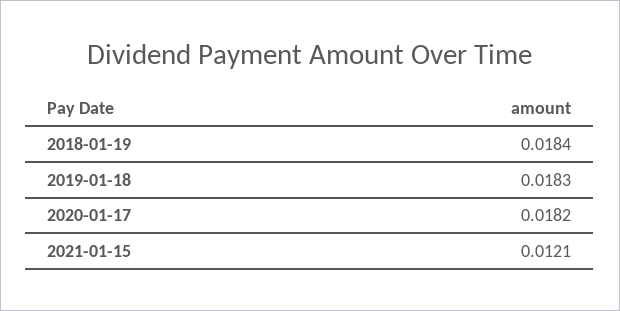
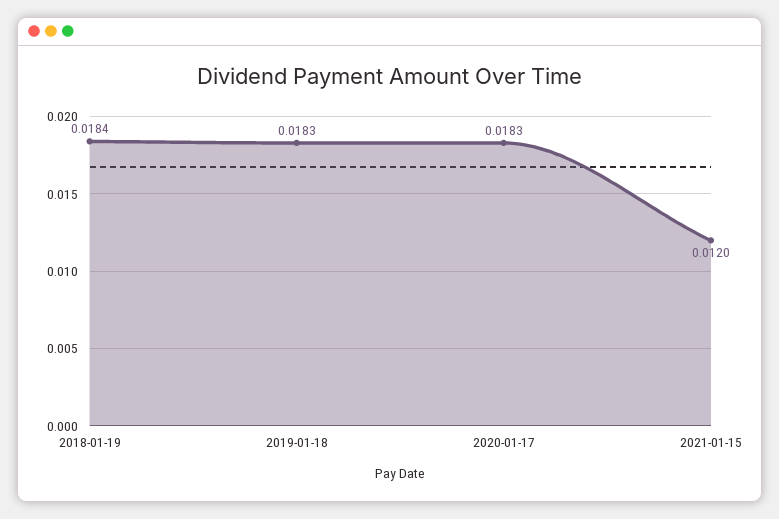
2020-01-17: 0.0182 -> 0.0183
2021-01-15: 0.0121 -> 0.012

